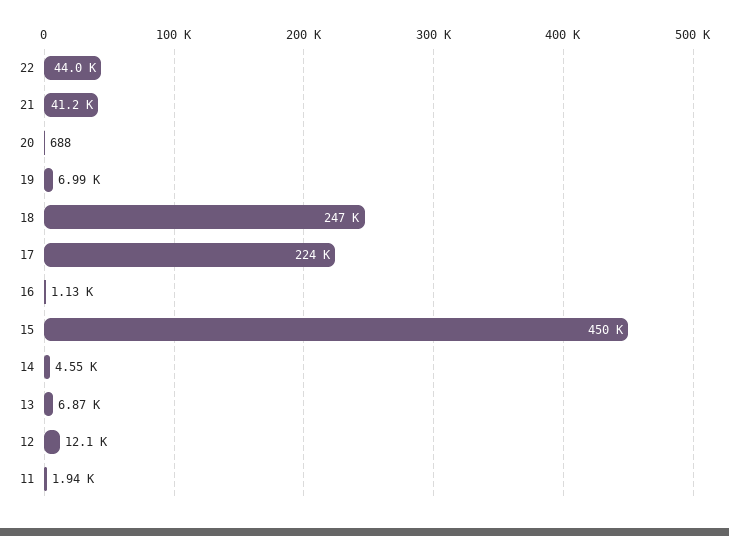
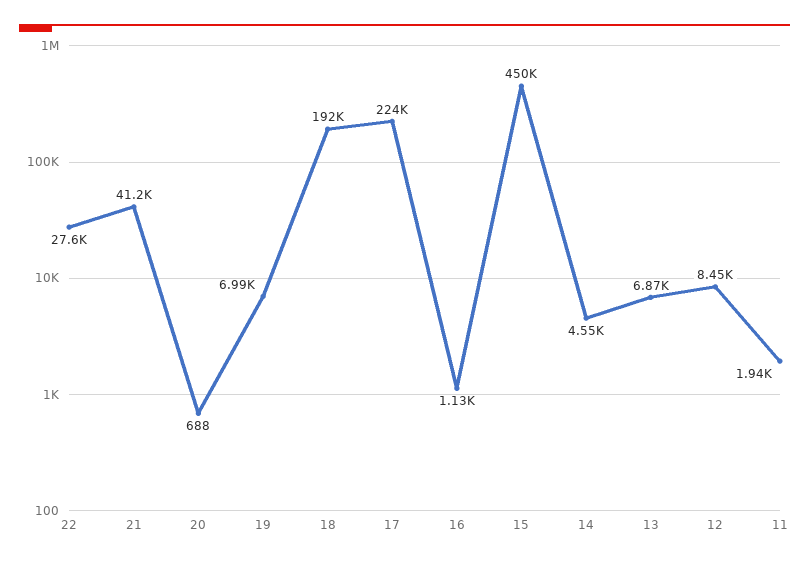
22: 44000 -> 27600
18: 247000 -> 192000
12: 12100 -> 8450

